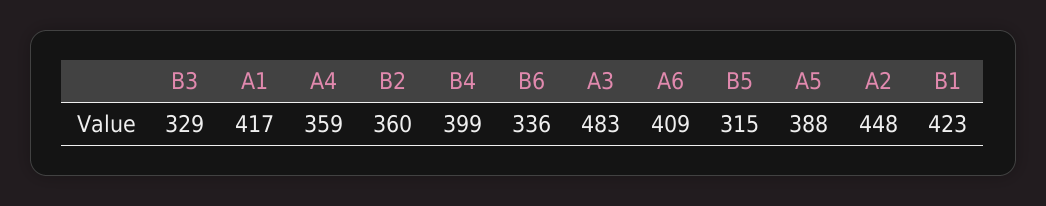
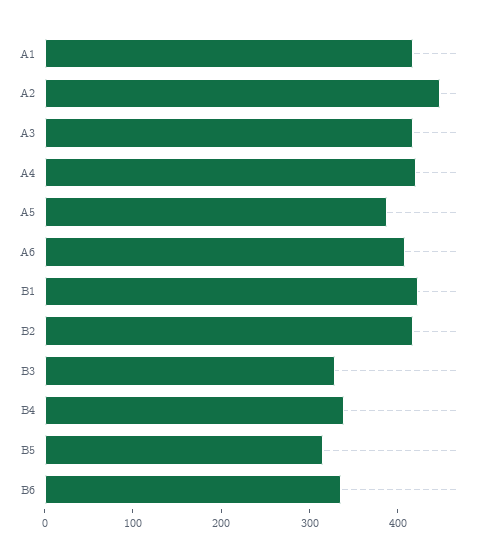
A4: 359 -> 420
B2: 360 -> 420
B4: 399 -> 340
A3: 483 -> 420

